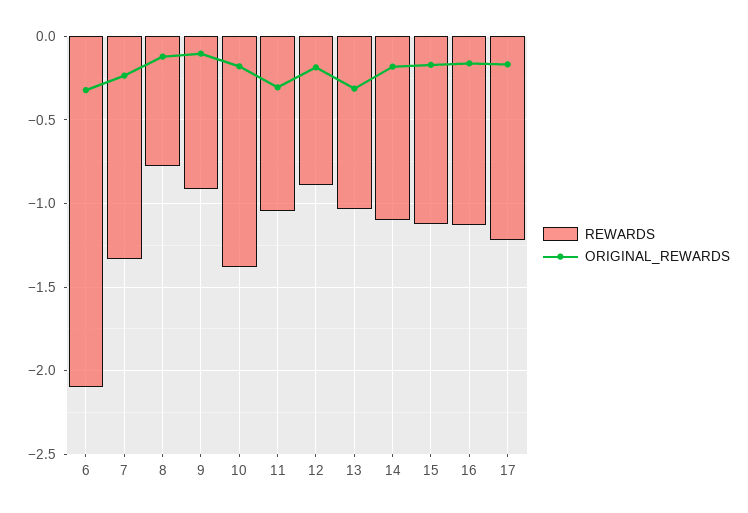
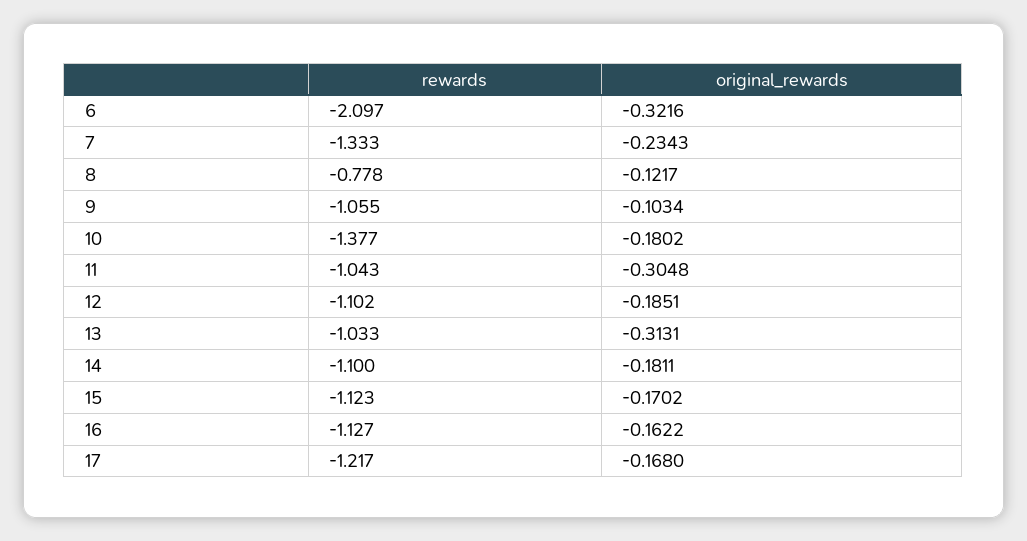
REWARDS, 9: -0.9 -> -1.055
REWARDS, 12: -0.9 -> -1.102

